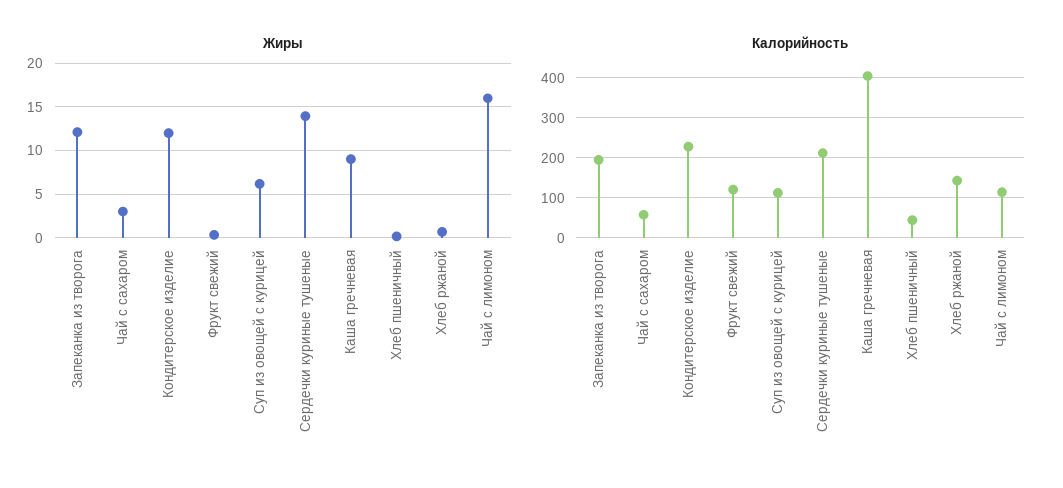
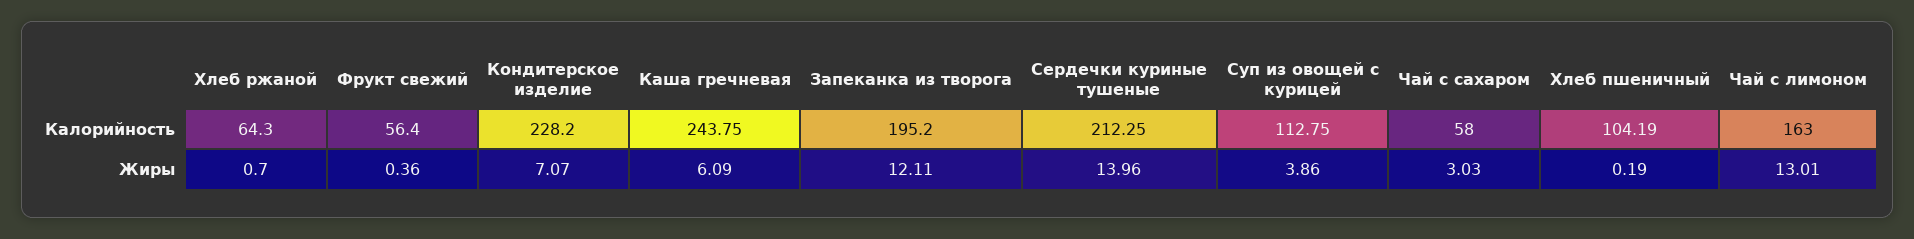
Жиры, Кондитерское изделие: 12 -> 7.07
Жиры, Суп из овощей с курицей: 6 -> 3.86
Жиры, Каша гречневая: 9 -> 6.09
Жиры, Чай с лимоном: 16 -> 13.01
Калорийность, Фрукт свежий: 120 -> 56.4
Калорийность, Каша гречневая: 400 -> 243.75
Калорийность, Хлеб пшеничный: 40 -> 104.19
Калорийность, Хлеб ржаной: 140 -> 64.3
Калорийность, Чай с лимоном: 120 -> 163

